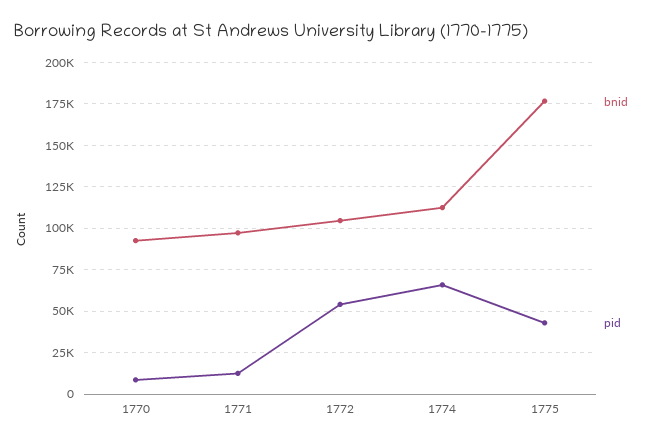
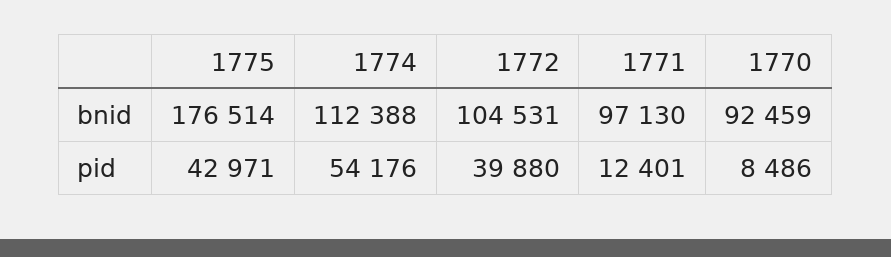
pid, 1772: 55000 -> 39880
pid, 1774: 65000 -> 54176

